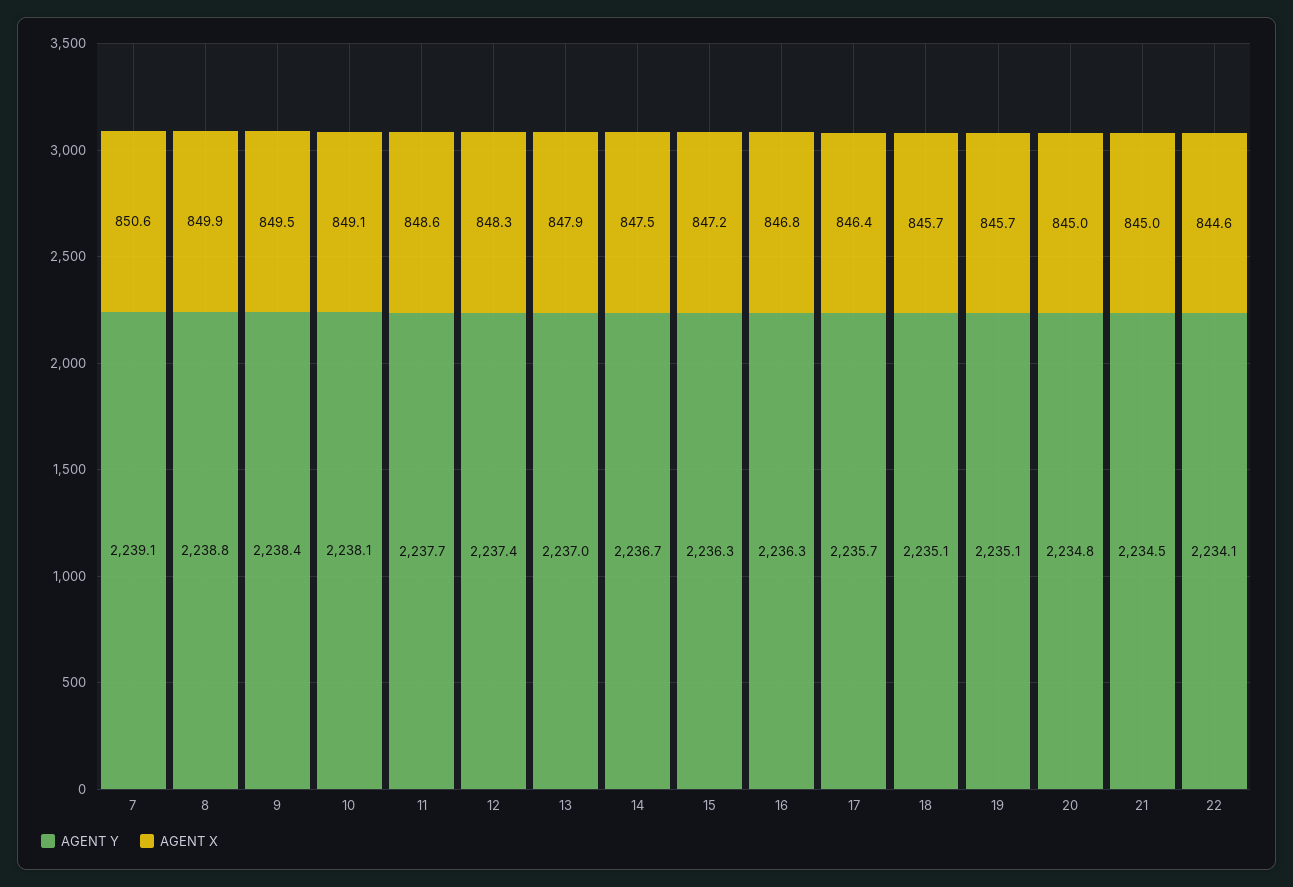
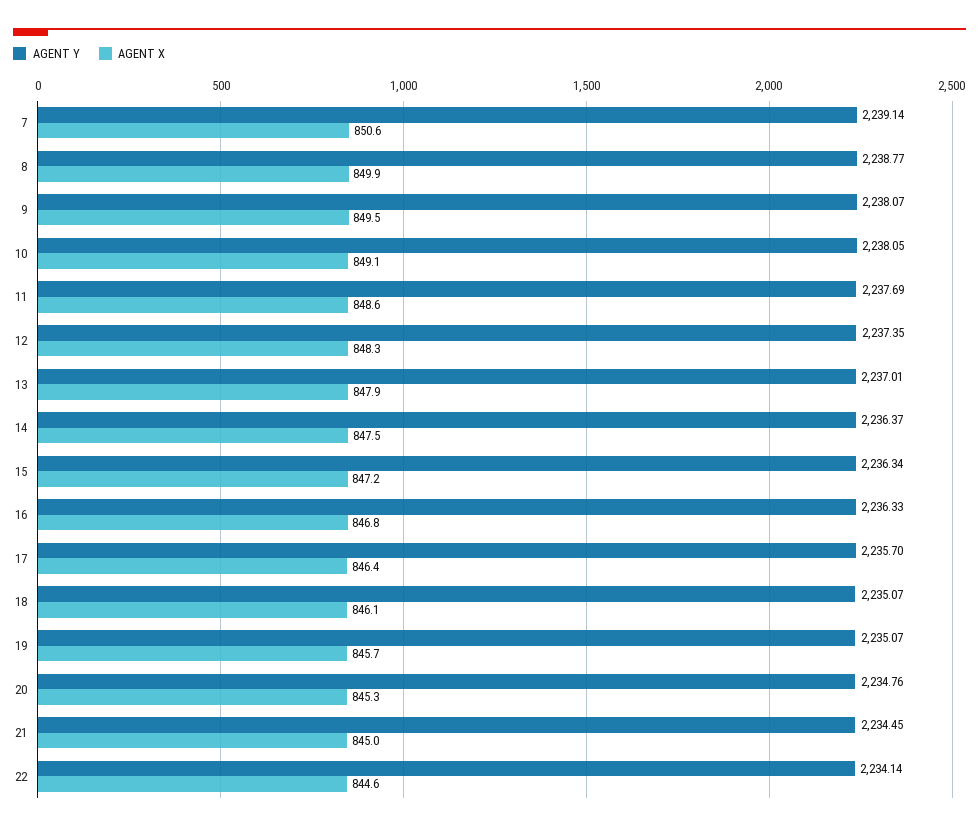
AGENT Y, 9: 2238.4 -> 2238.07
AGENT Y, 14: 2236.7 -> 2236.37
AGENT X, 18: 845.7 -> 846.1
AGENT X, 20: 845 -> 845.3

